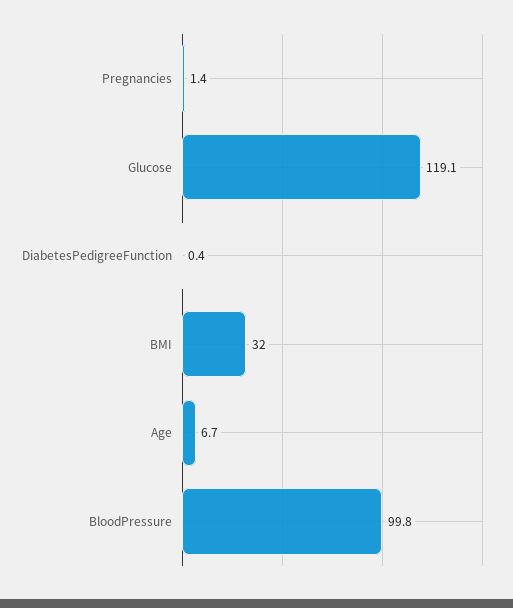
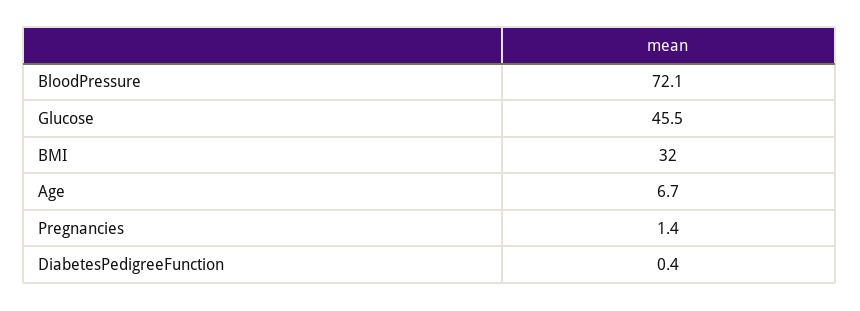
Glucose: 119.1 -> 45.5
BloodPressure: 99.8 -> 72.1

